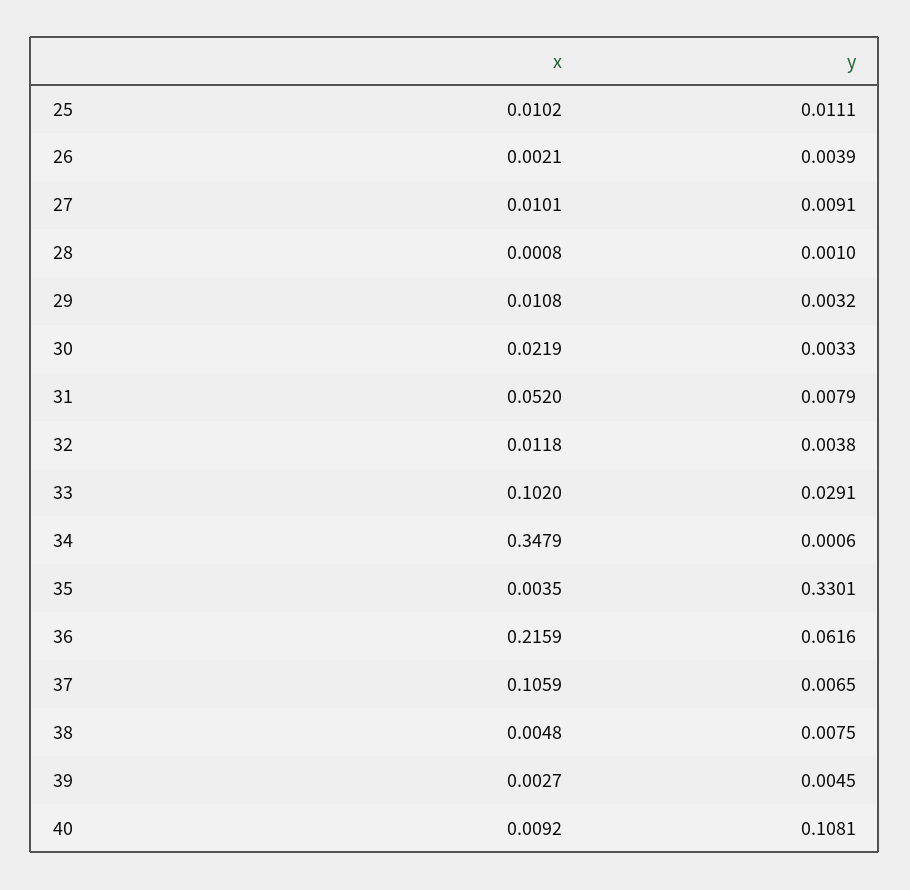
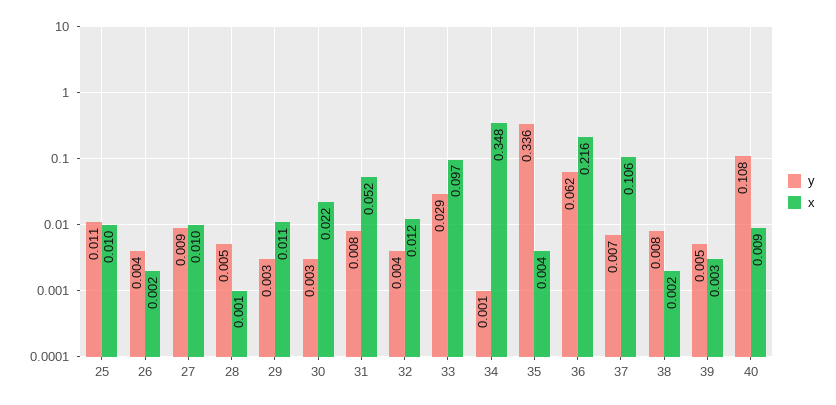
y, 28: 0.001 -> 0.005
x, 33: 0.102 -> 0.097
y, 35: 0.3301 -> 0.336
x, 38: 0.0048 -> 0.002

